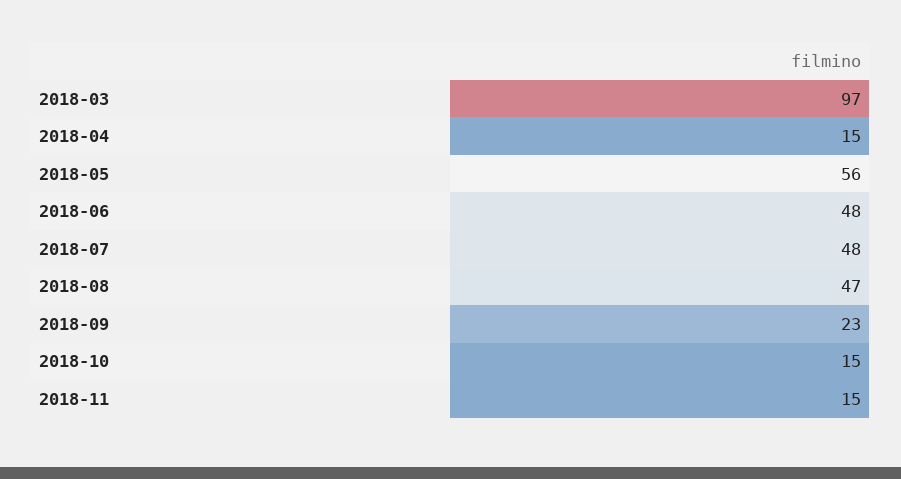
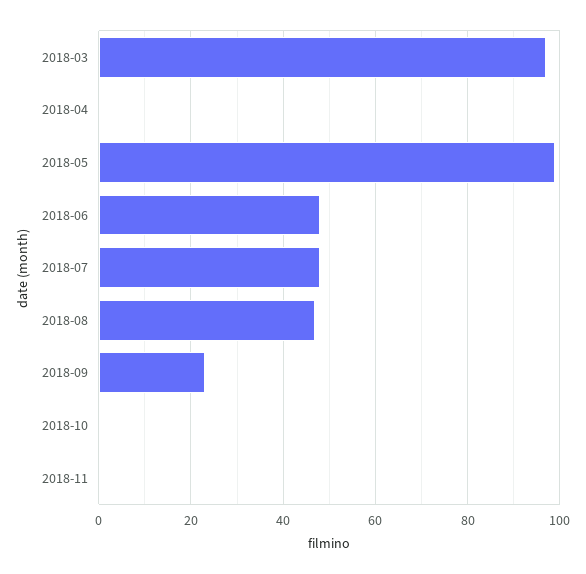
2018-04: 15 -> 0
2018-05: 56 -> 100
2018-10: 15 -> 0
2018-11: 15 -> 0

